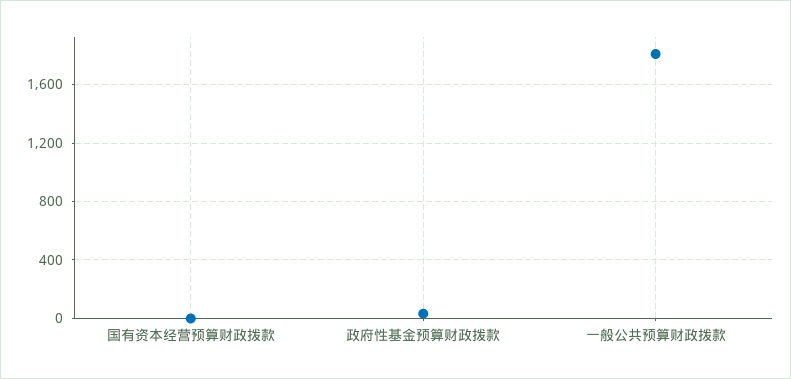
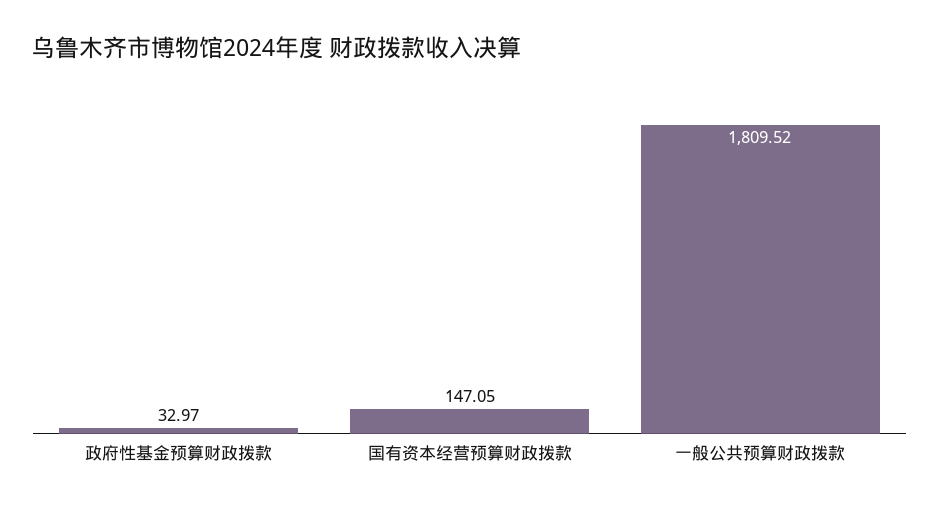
国有资本经营预算财政拨款: 0 -> 147.05

